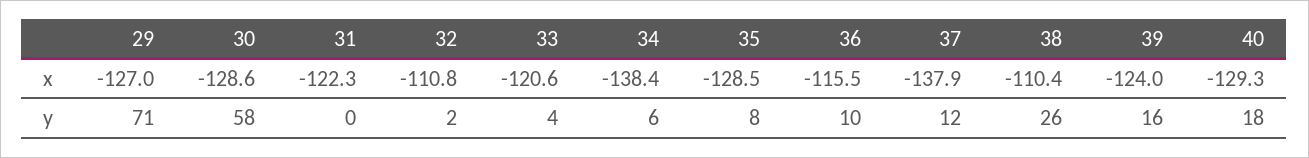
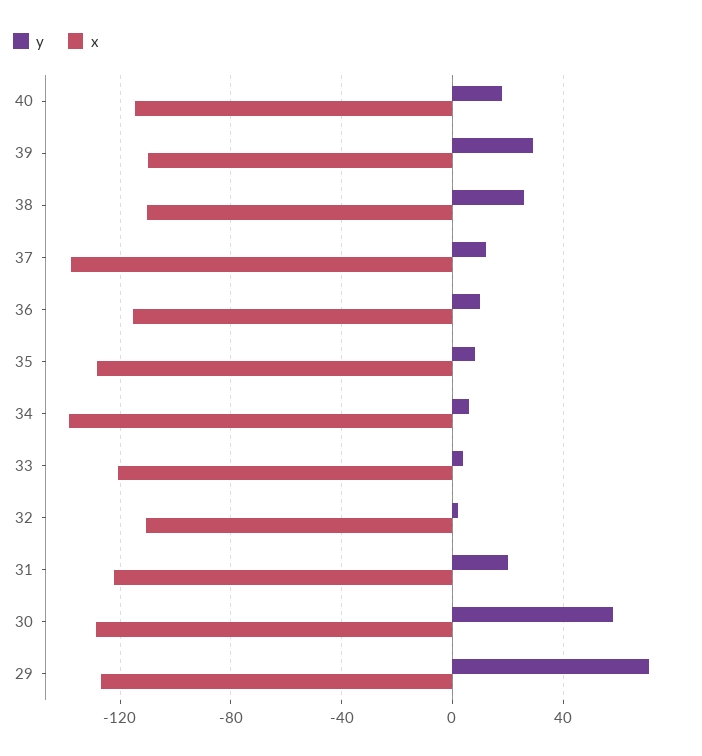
x, 39: -124 -> -110
x, 40: -129.3 -> -115
y, 31: 0 -> 20
y, 39: 16 -> 30

